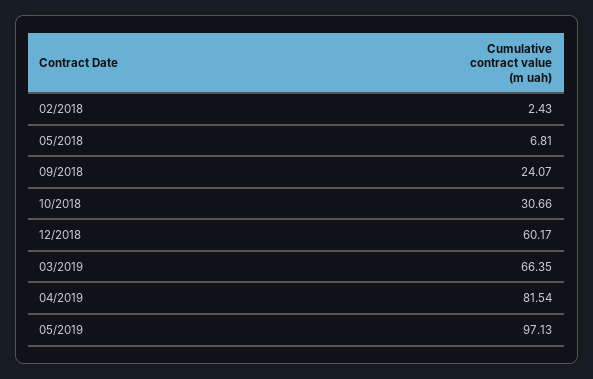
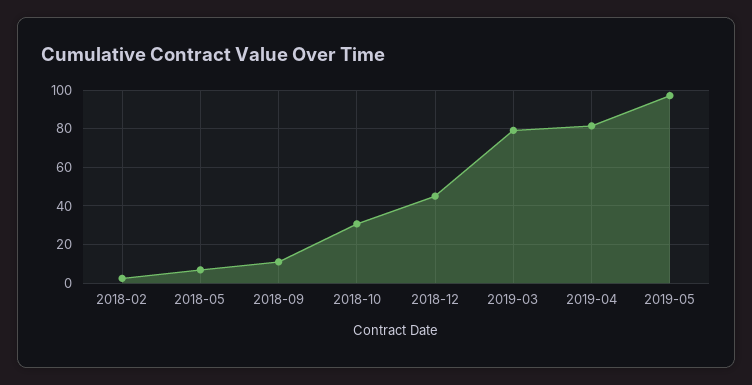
09/2018: 24.07 -> 10
12/2018: 60.17 -> 45
03/2019: 66.35 -> 80

